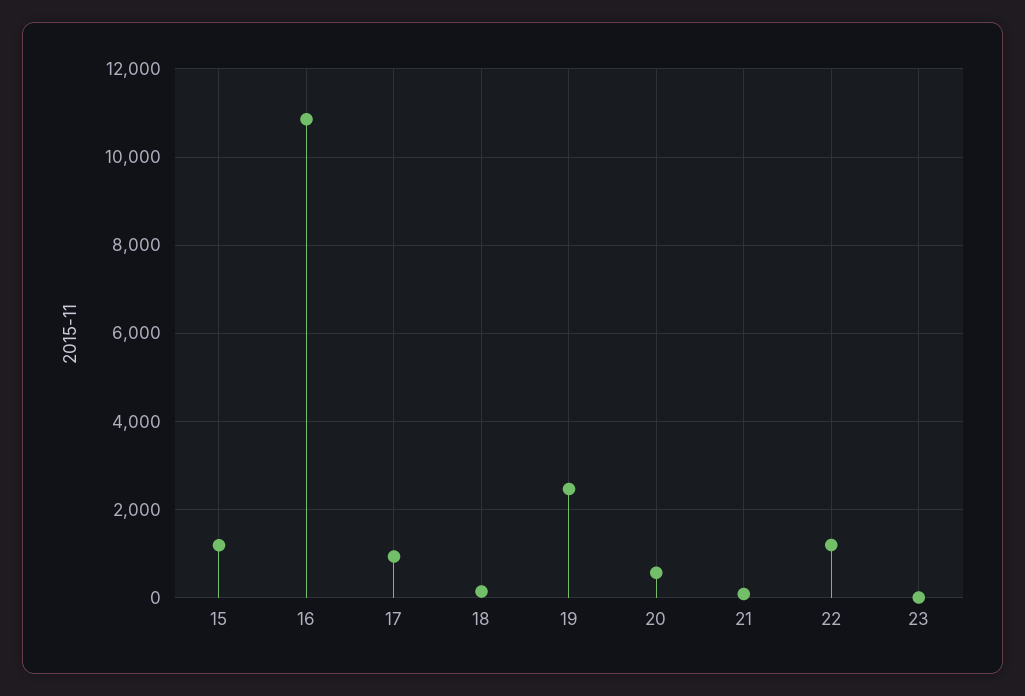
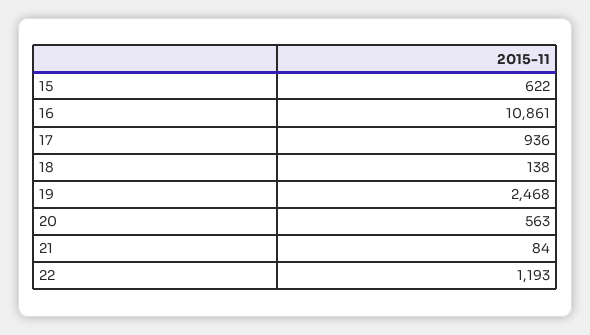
15: 1200 -> 622
23: 0 -> none

